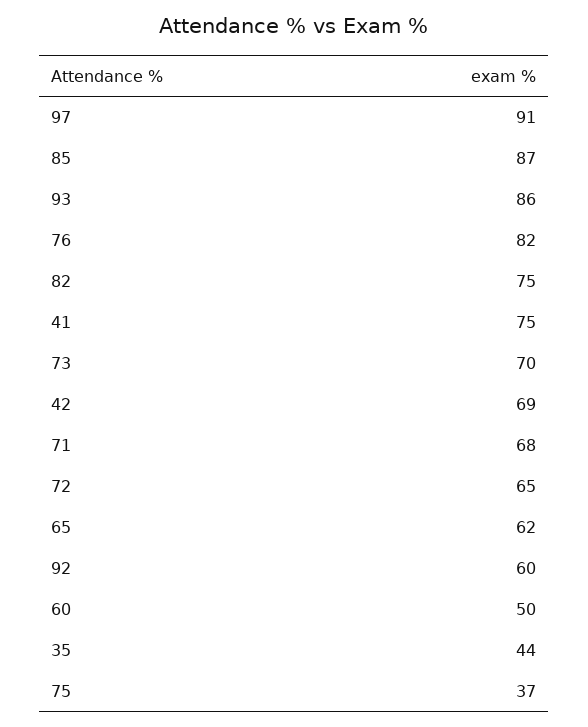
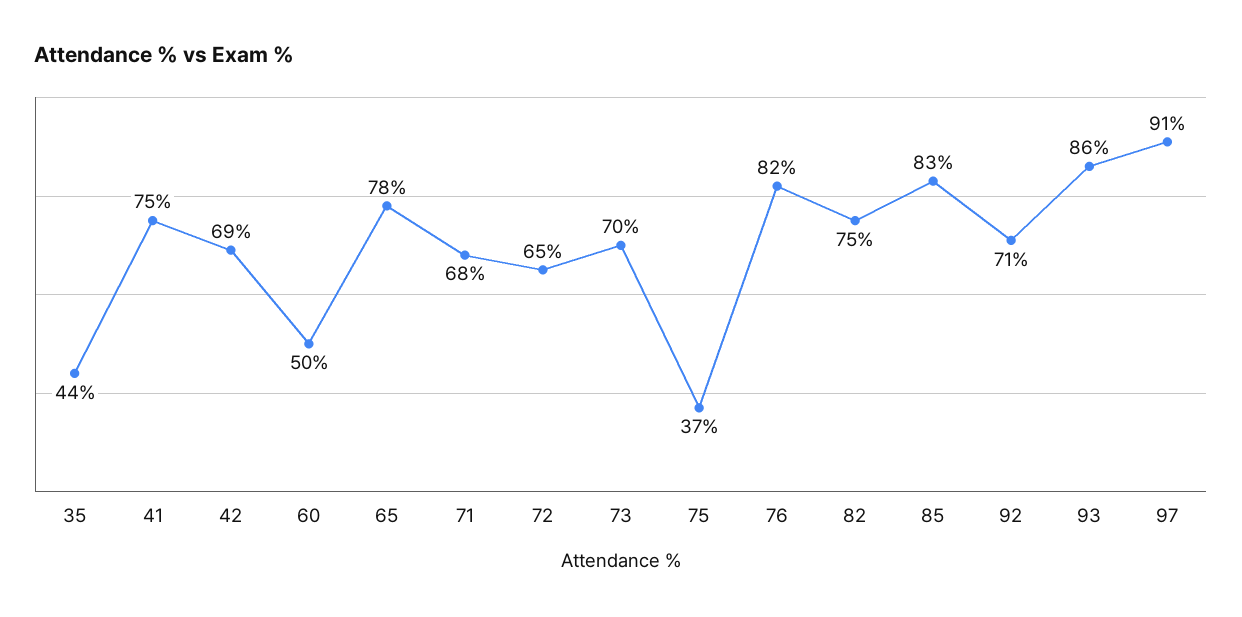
85: 87 -> 83
65: 62 -> 78
92: 60 -> 71

